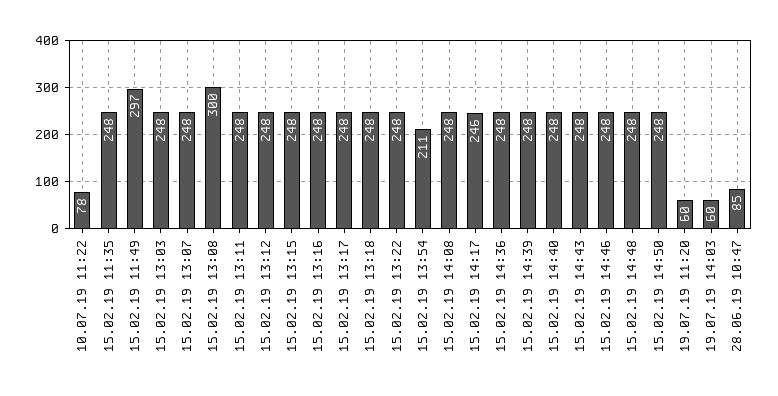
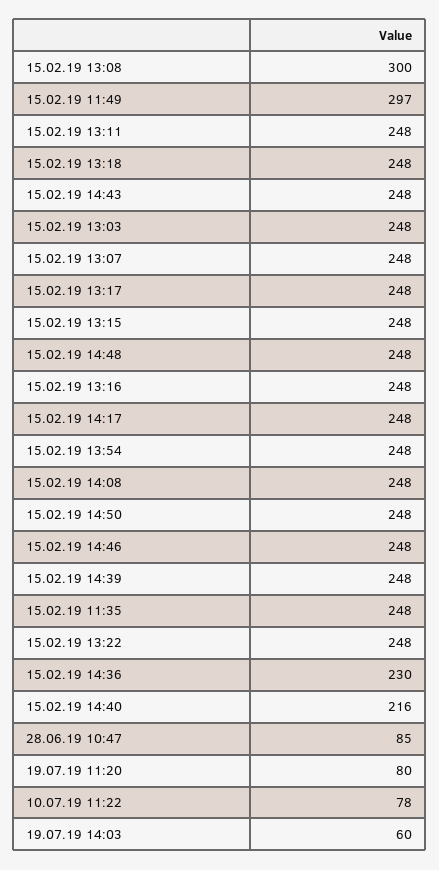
15.02.19 13:12: 248 -> none
15.02.19 13:54: 211 -> 248
15.02.19 14:17: 246 -> 248
15.02.19 14:36: 248 -> 230
15.02.19 14:40: 248 -> 216
19.07.19 11:20: 60 -> 80

